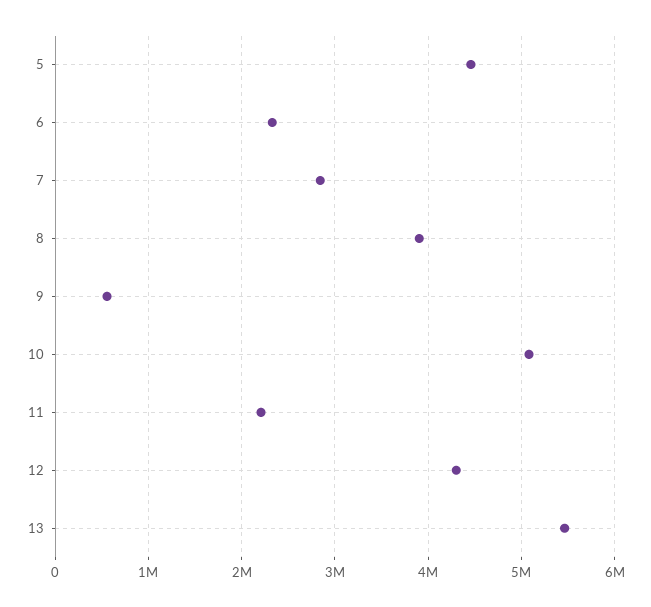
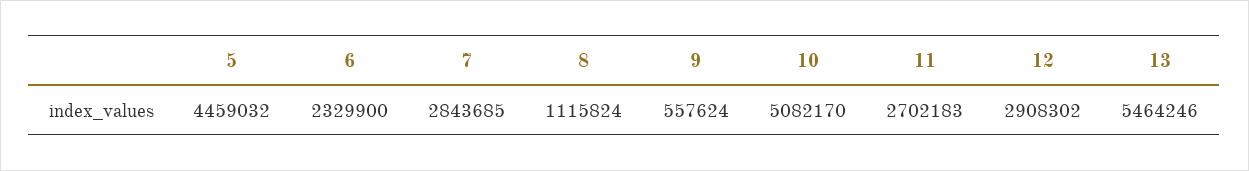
8: 3900000 -> 1115824
11: 2200000 -> 2702183
12: 4300000 -> 2908302

